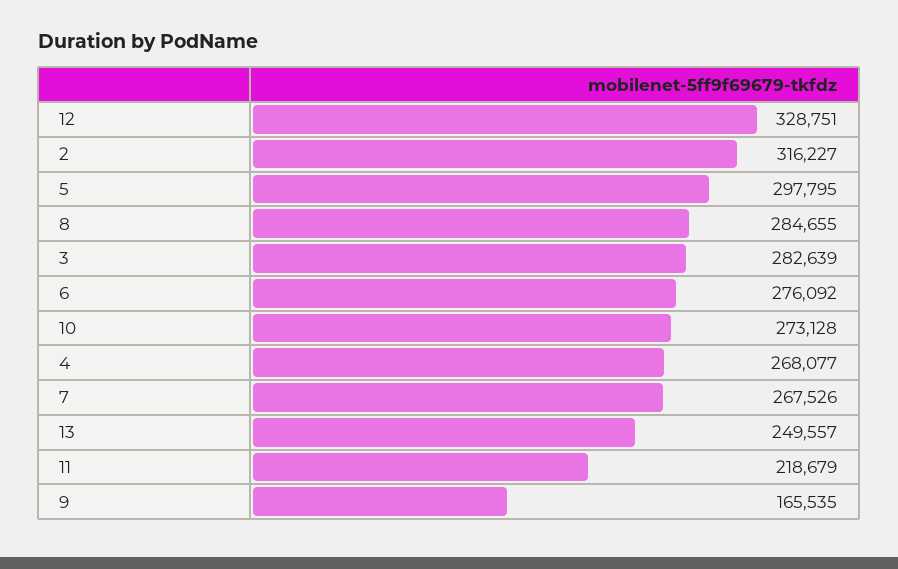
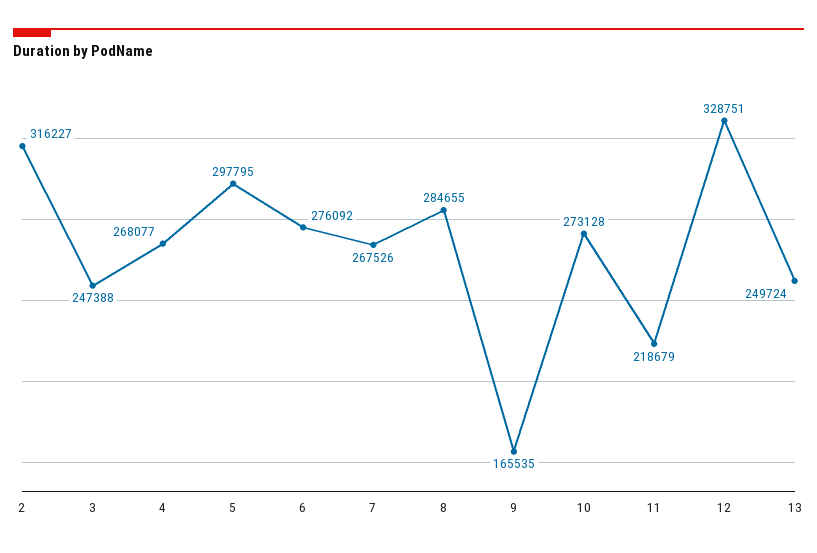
3: 282639 -> 247388
13: 249557 -> 249724

